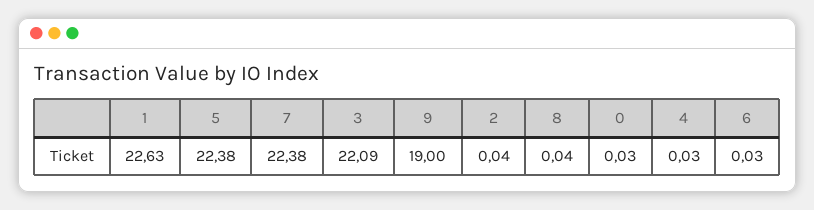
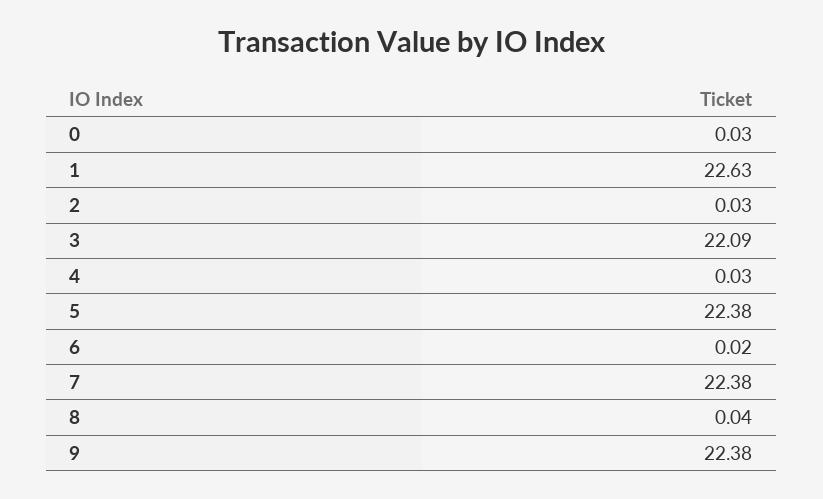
9: 19 -> 22.38
2: 0.04 -> 0.03
6: 0.03 -> 0.02

